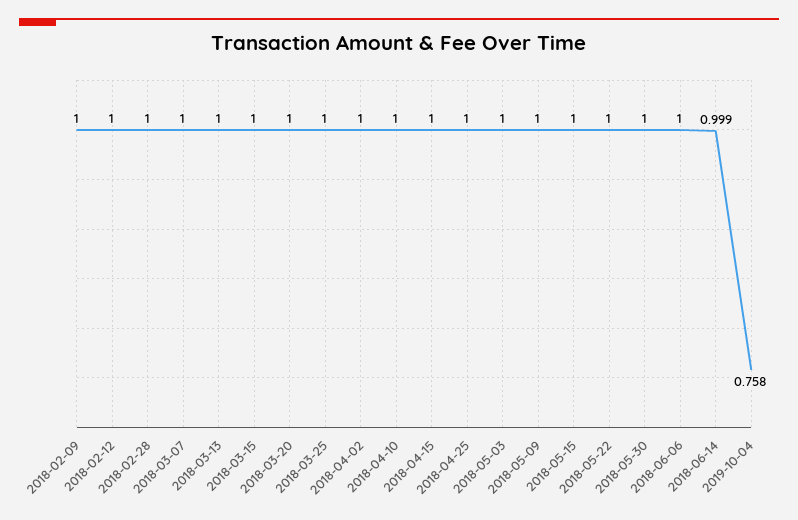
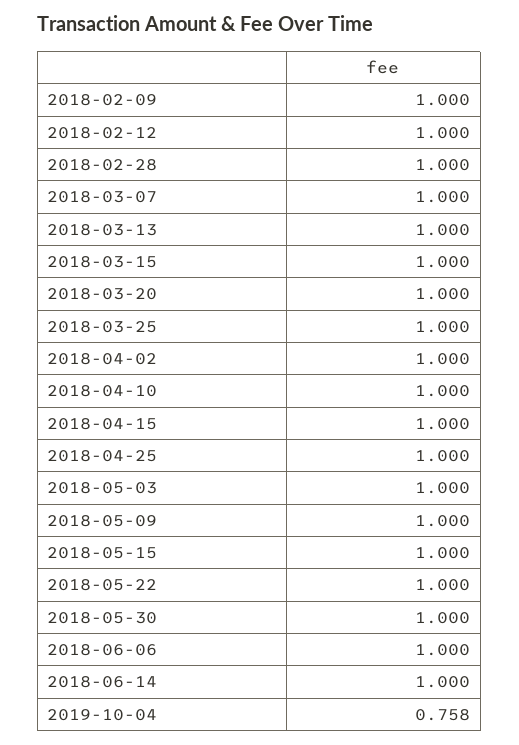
2018-06-14: 0.999 -> 1

